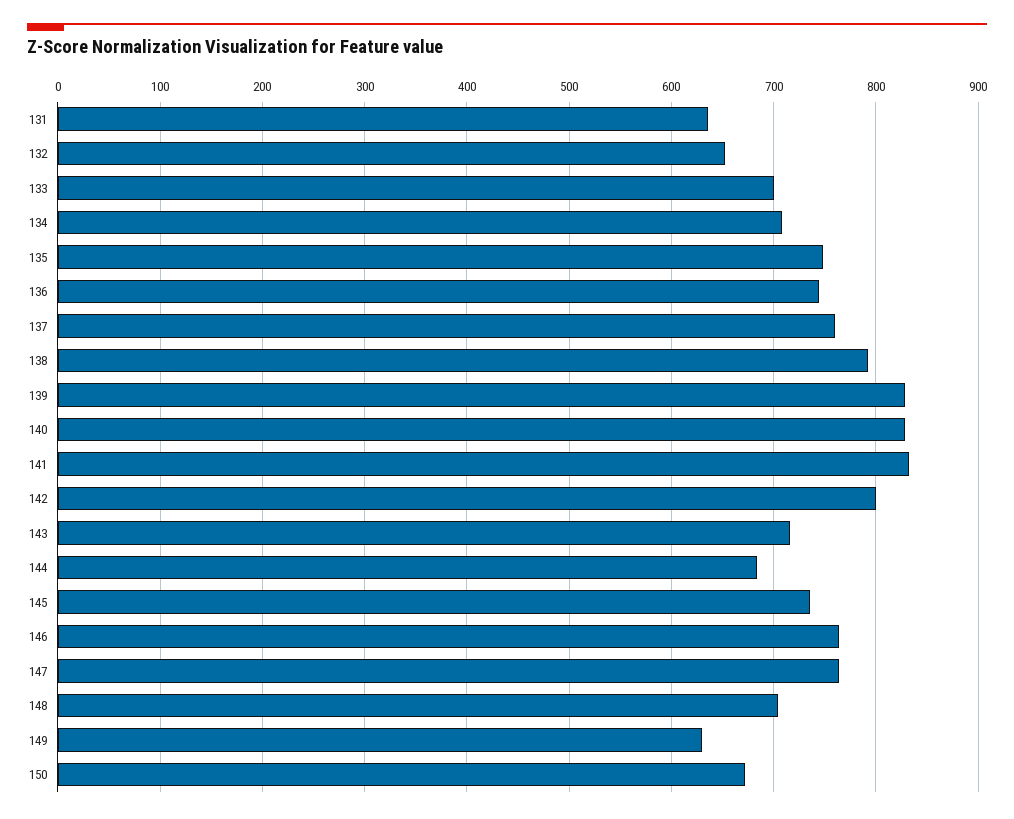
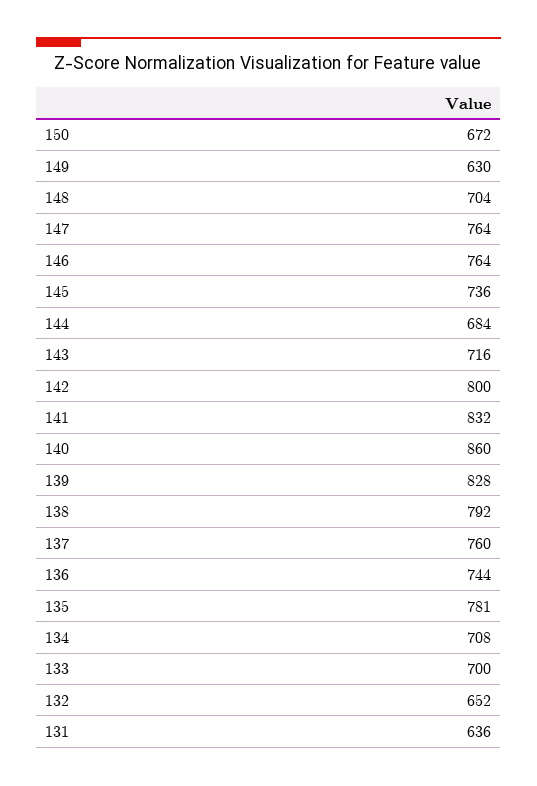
135: 750 -> 781
140: 830 -> 860

